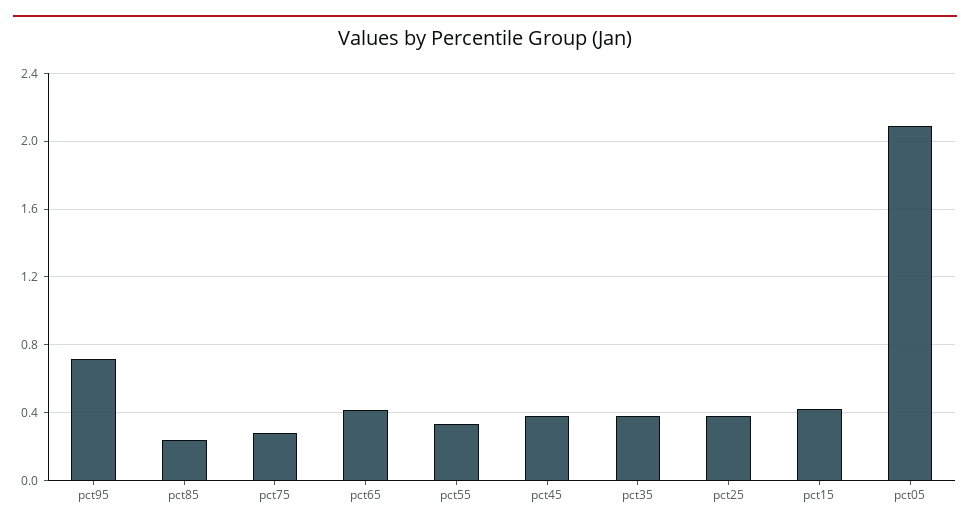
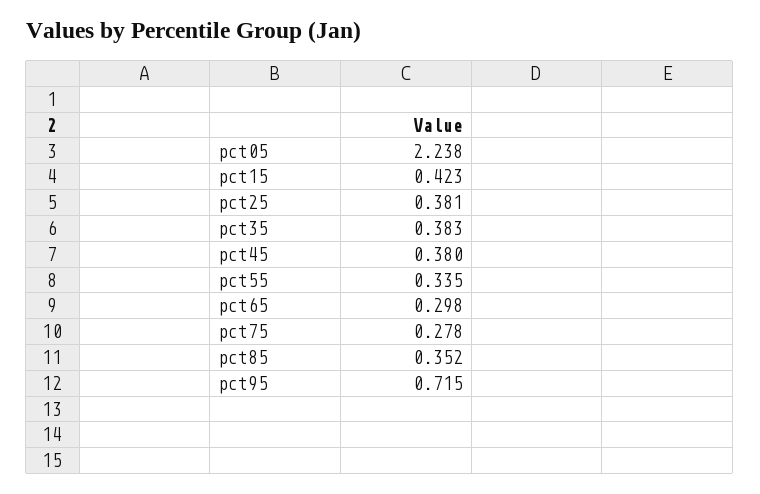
pct85: 0.25 -> 0.352
pct65: 0.4 -> 0.298
pct05: 2.1 -> 2.238

